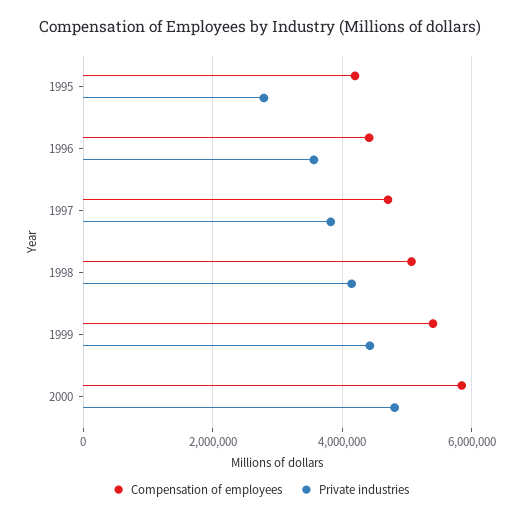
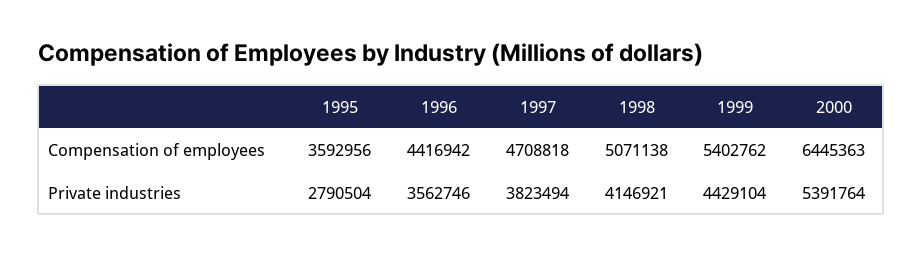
Compensation of employees, 1995: 4200000 -> 3592956
Compensation of employees, 2000: 5800000 -> 6445363
Private industries, 2000: 4800000 -> 5391764

